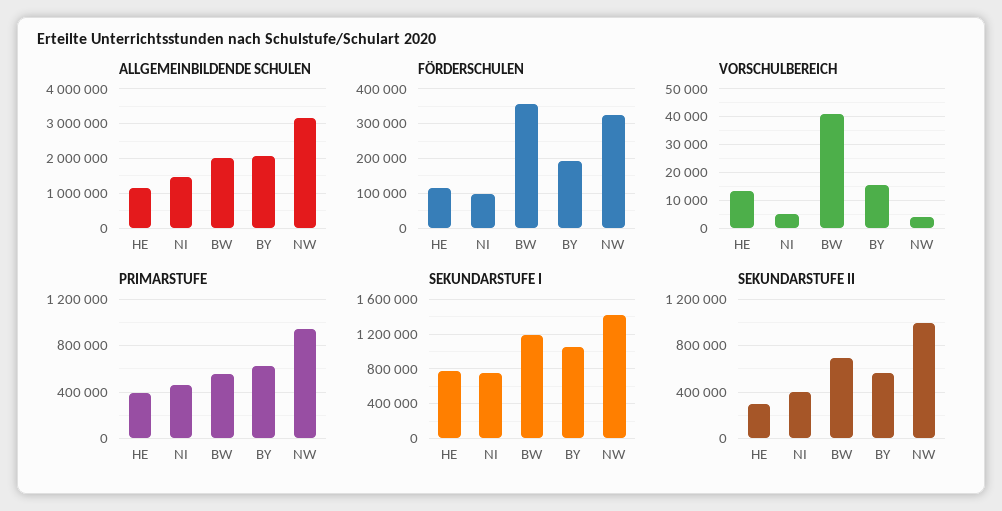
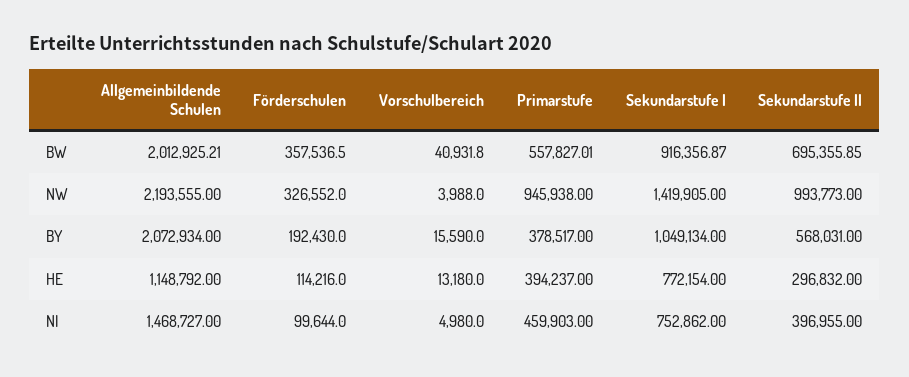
ALLGEMEINBILDENDE SCHULEN, NW: 3200000 -> 2193555
PRIMARSTUFE, BY: 600000 -> 378517
SEKUNDARSTUFE I, BW: 1200000 -> 916356.87

